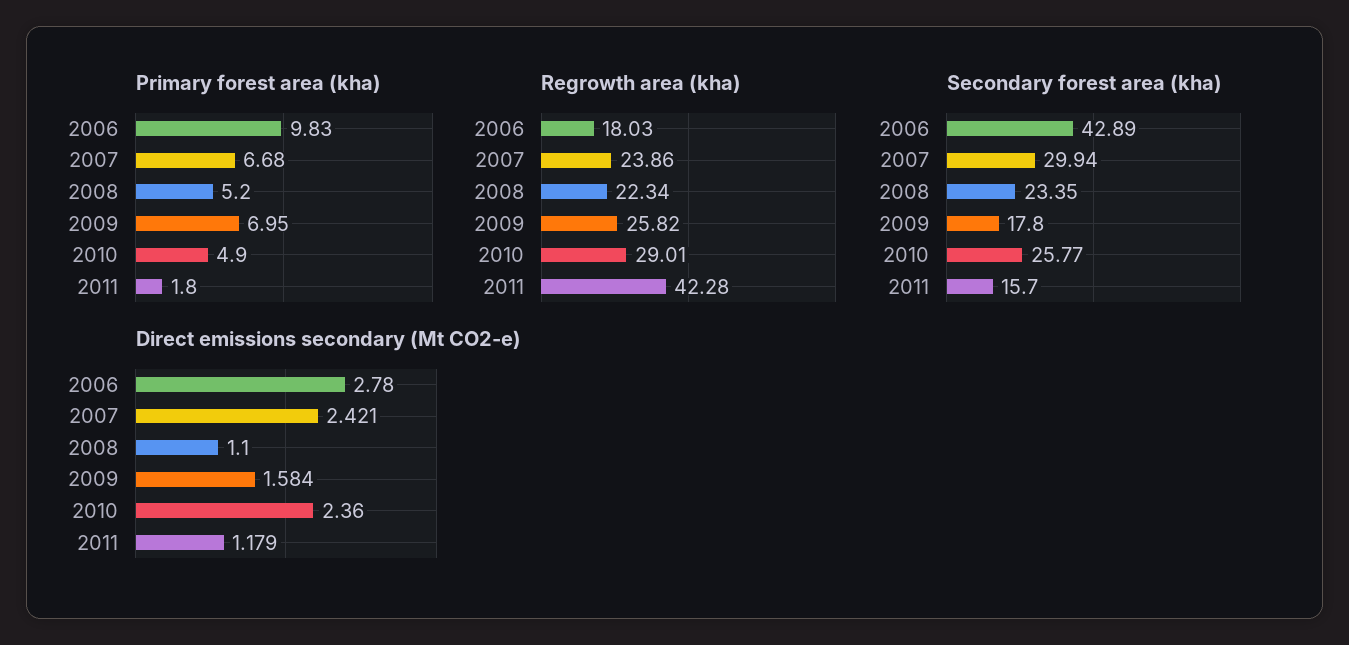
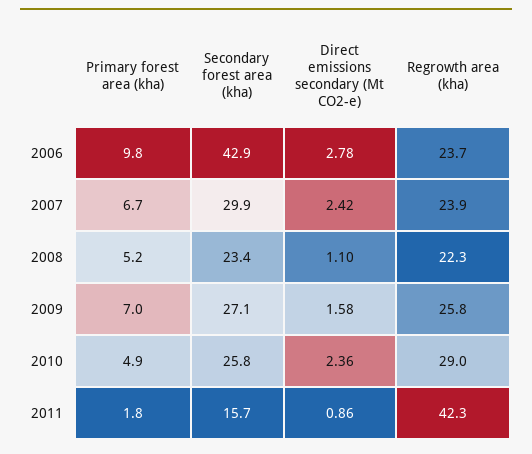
Regrowth area (kha), 2006: 18.03 -> 23.7
Secondary forest area (kha), 2009: 17.8 -> 27.1
Direct emissions secondary (Mt CO2-e), 2011: 1.179 -> 0.86

